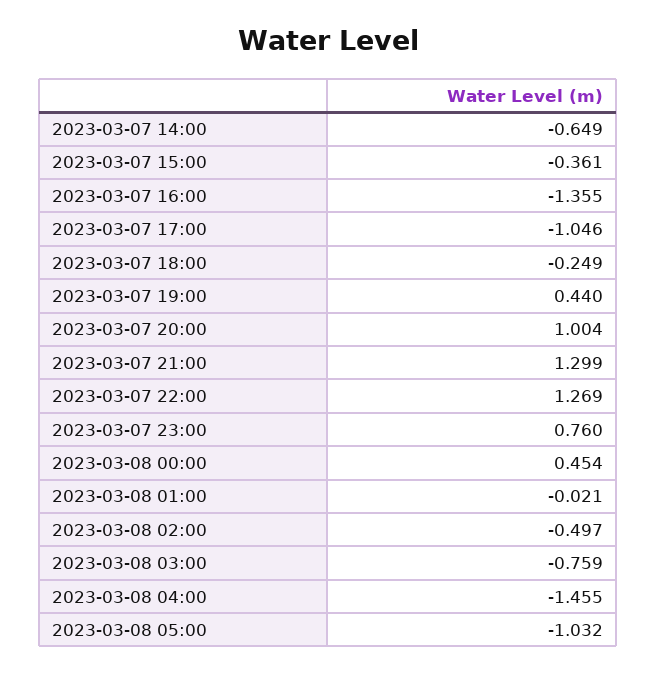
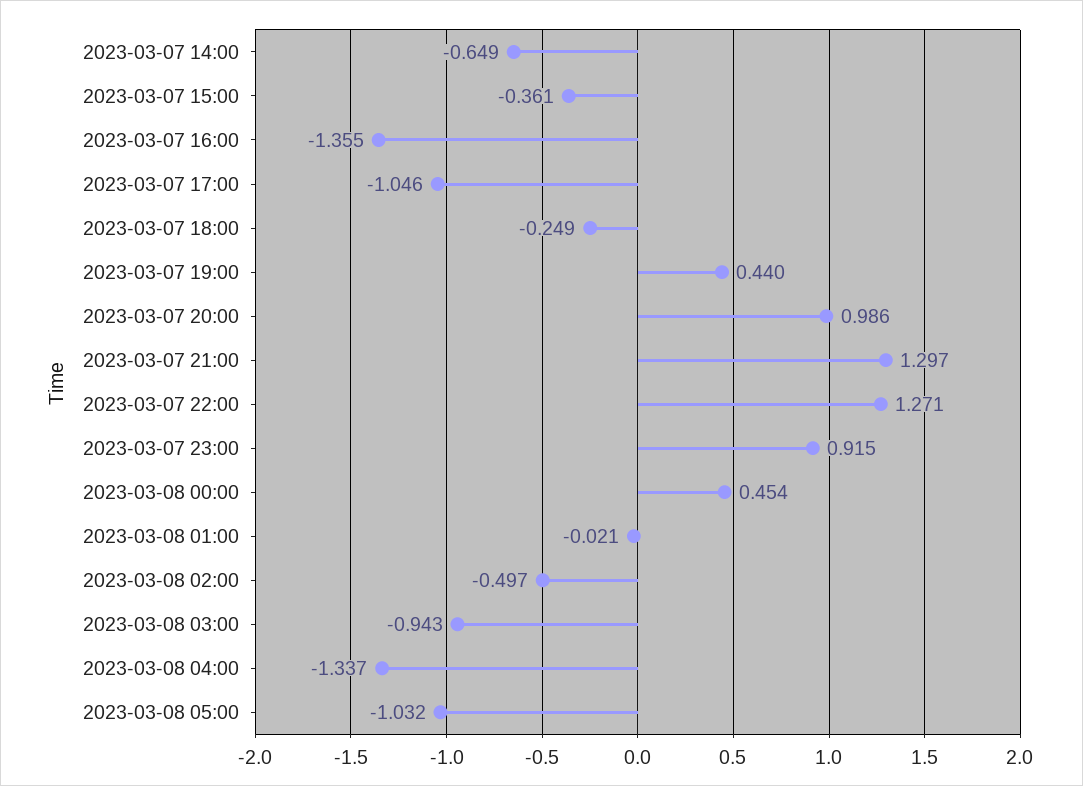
2023-03-07 20:00: 1.004 -> 0.986
2023-03-07 21:00: 1.299 -> 1.297
2023-03-07 22:00: 1.269 -> 1.271
2023-03-07 23:00: 0.76 -> 0.915
2023-03-08 03:00: -0.759 -> -0.943
2023-03-08 04:00: -1.455 -> -1.337

